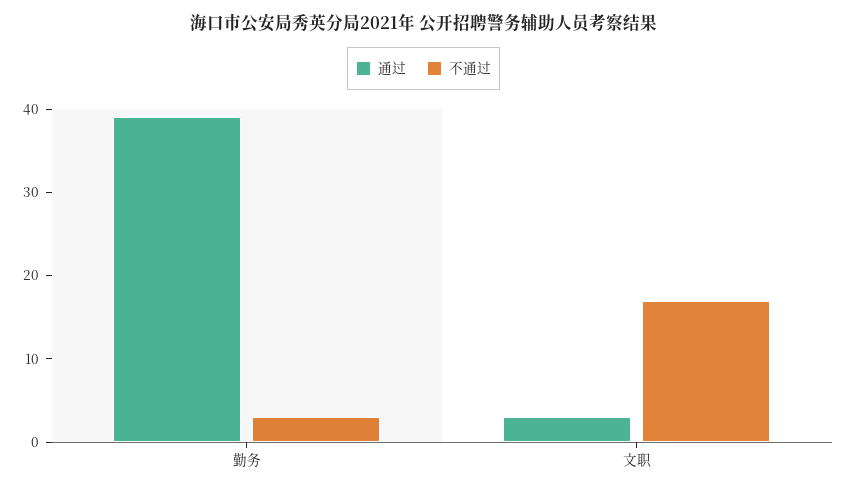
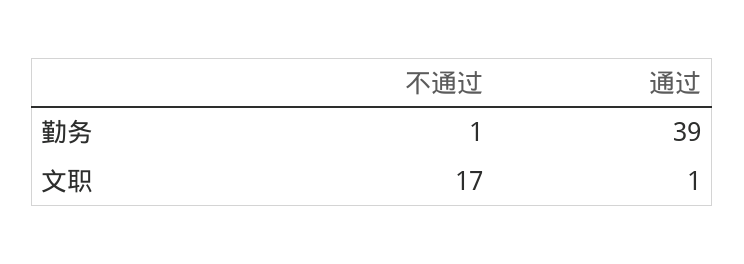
不通过, 勤务: 3 -> 1
通过, 文职: 3 -> 1

